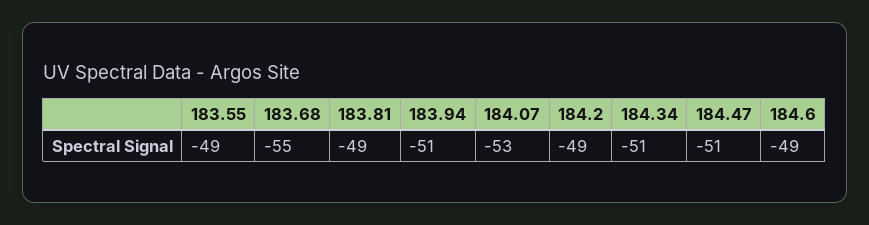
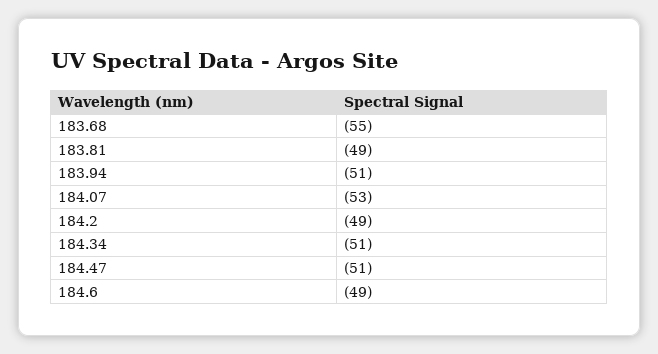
183.55: -49 -> none

